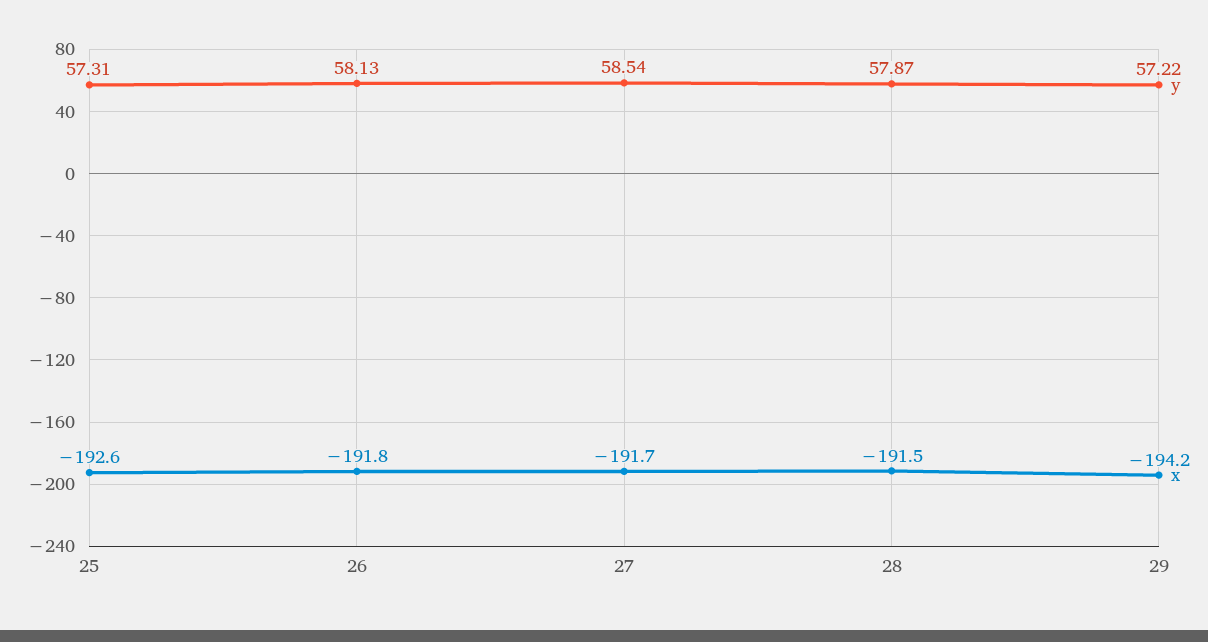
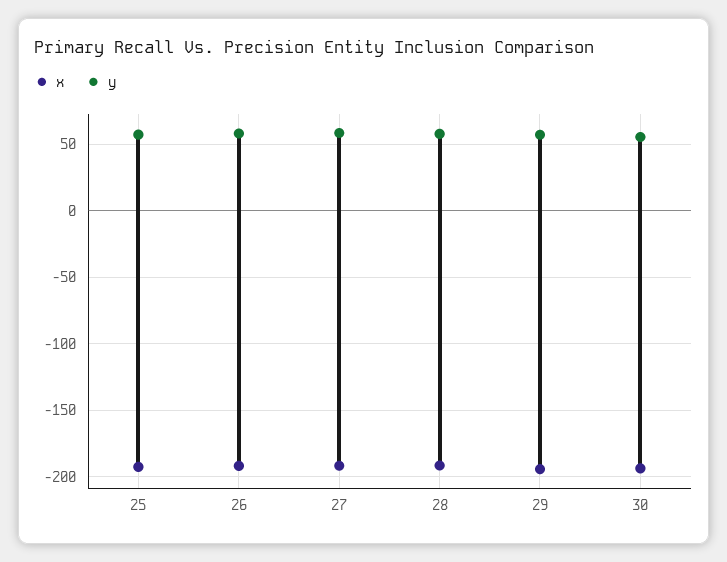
x, 30: none -> -195
y, 30: none -> 55

